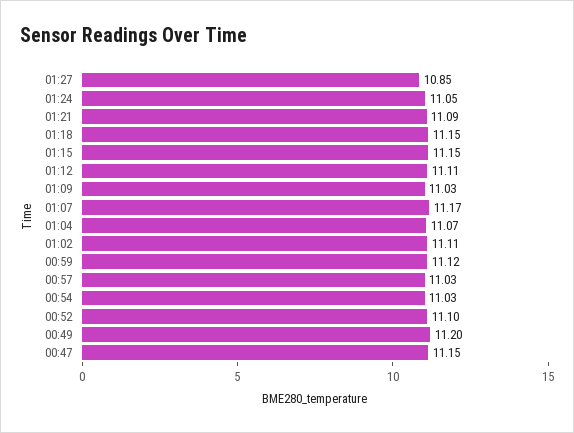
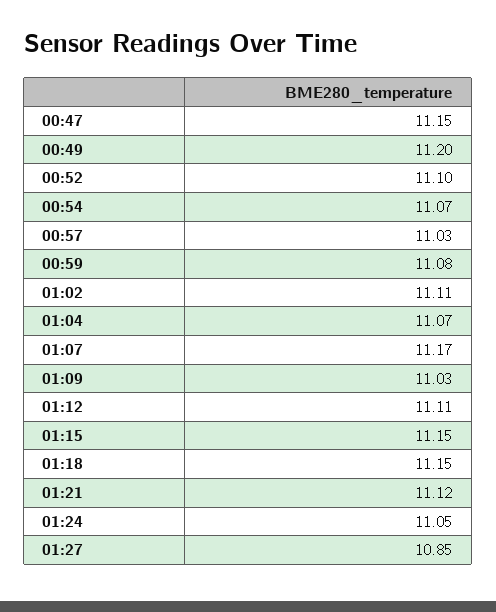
01:21: 11.09 -> 11.12
00:59: 11.12 -> 11.08
00:54: 11.03 -> 11.07

